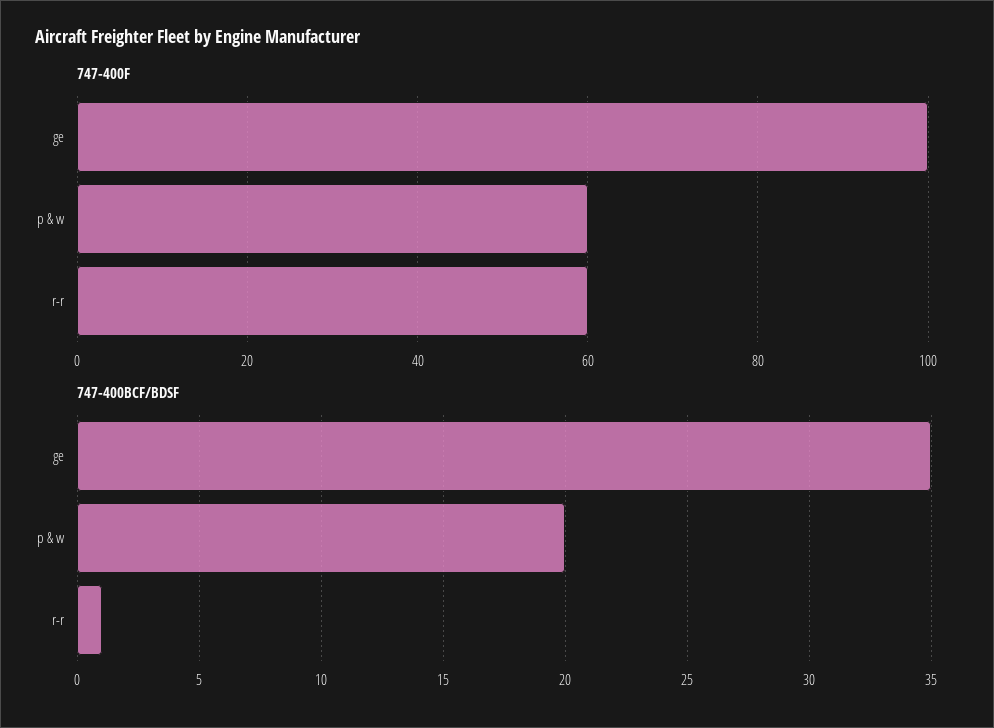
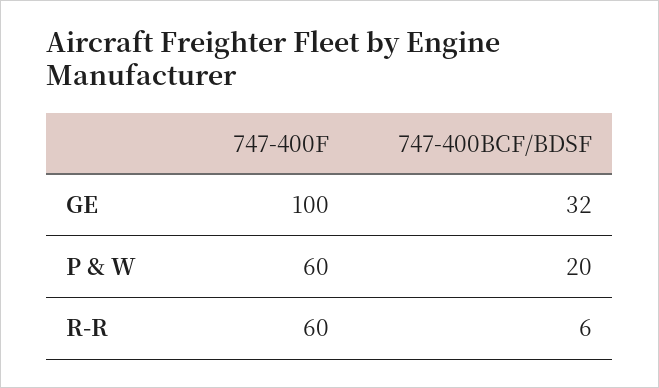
747-400BCF/BDSF, ge: 35 -> 32
747-400BCF/BDSF, r-r: 1 -> 6

